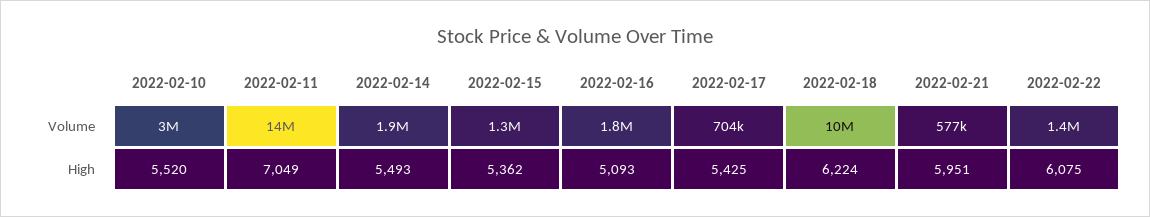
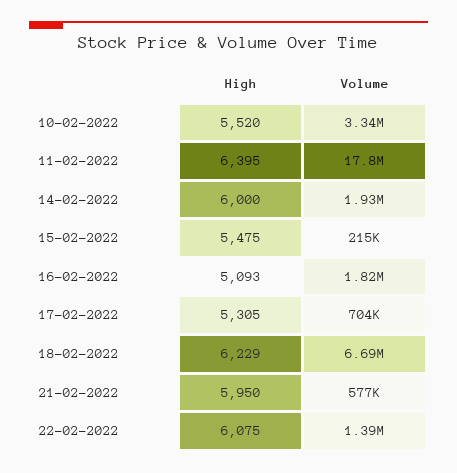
2022-02-10, Volume: 3000000 -> 3340000
2022-02-11, Volume: 14000000 -> 17800000
2022-02-15, Volume: 1300000 -> 215000
2022-02-18, Volume: 10000000 -> 6690000
2022-02-11, High: 7049 -> 6395
2022-02-14, High: 5493 -> 6000
2022-02-15, High: 5362 -> 5475
2022-02-17, High: 5425 -> 5305
2022-02-18, High: 6224 -> 6229
2022-02-21, High: 5951 -> 5950

